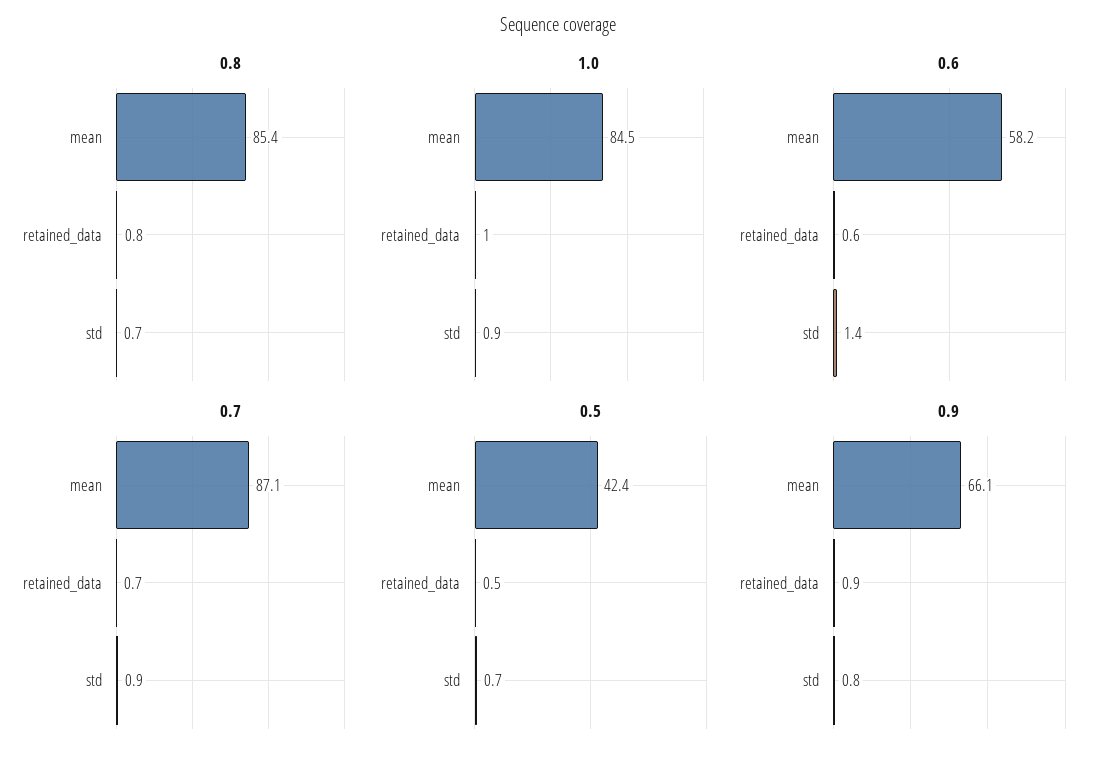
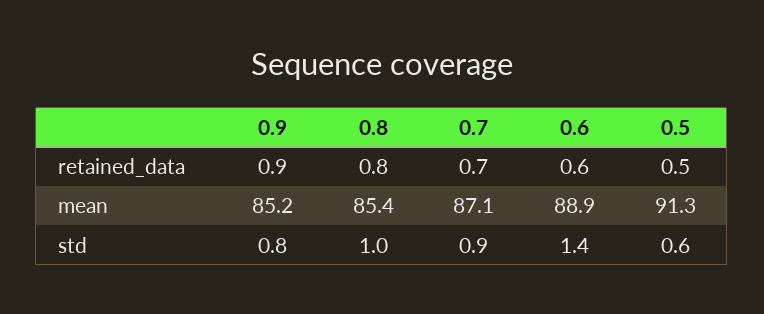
0.8, std: 0.7 -> 1
1.0, mean: 84.5 -> none
1.0, retained_data: 1 -> none
1.0, std: 0.9 -> none
0.6, mean: 58.2 -> 88.9
0.5, mean: 42.4 -> 91.3
0.5, std: 0.7 -> 0.6
0.9, mean: 66.1 -> 85.2

